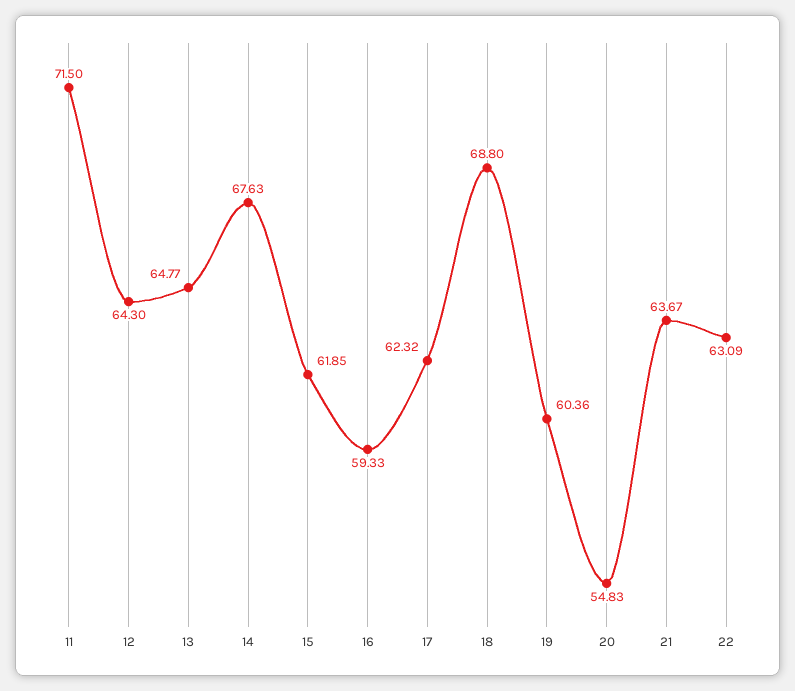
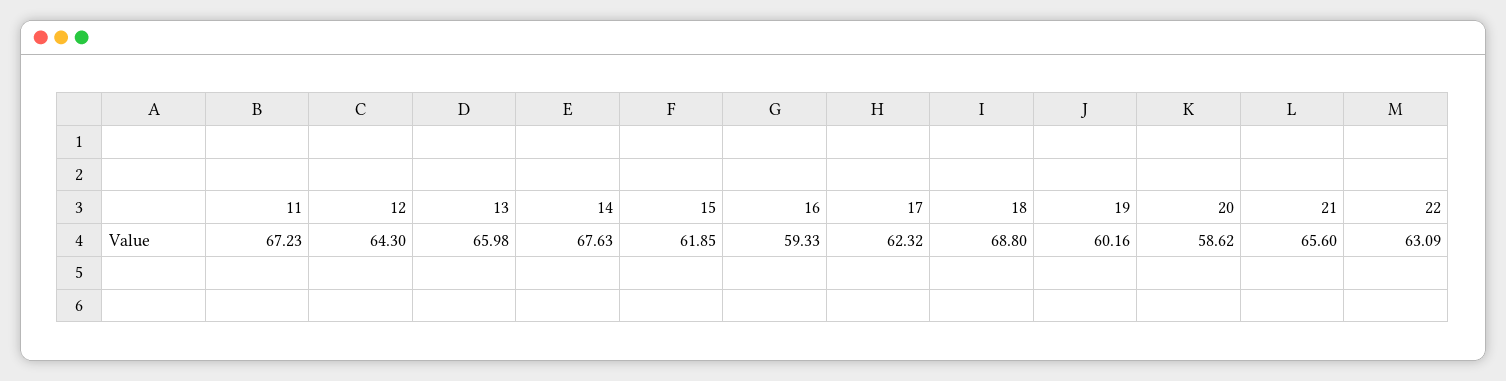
11: 71.5 -> 67.23
13: 64.77 -> 65.98
19: 60.36 -> 60.16
20: 54.83 -> 58.62
21: 63.67 -> 65.6

